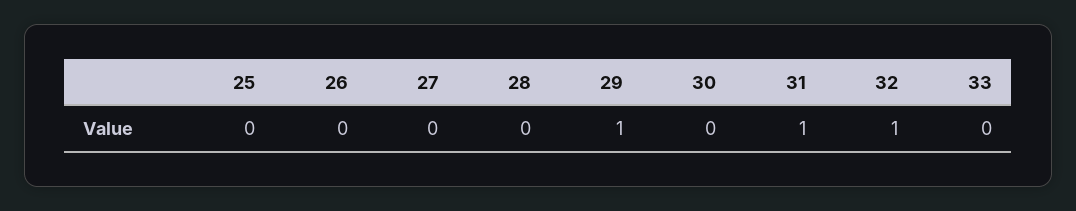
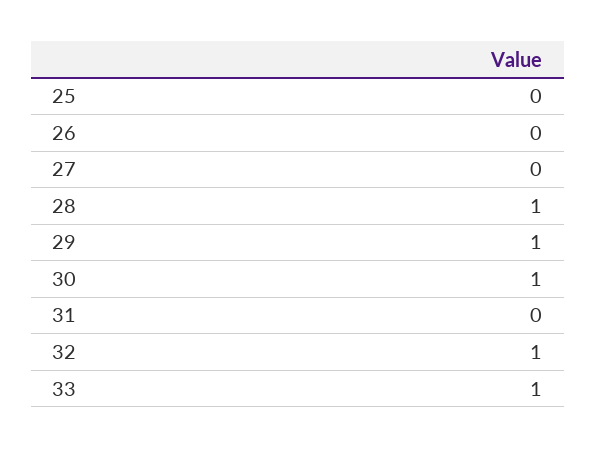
28: 0 -> 1
30: 0 -> 1
31: 1 -> 0
33: 0 -> 1

